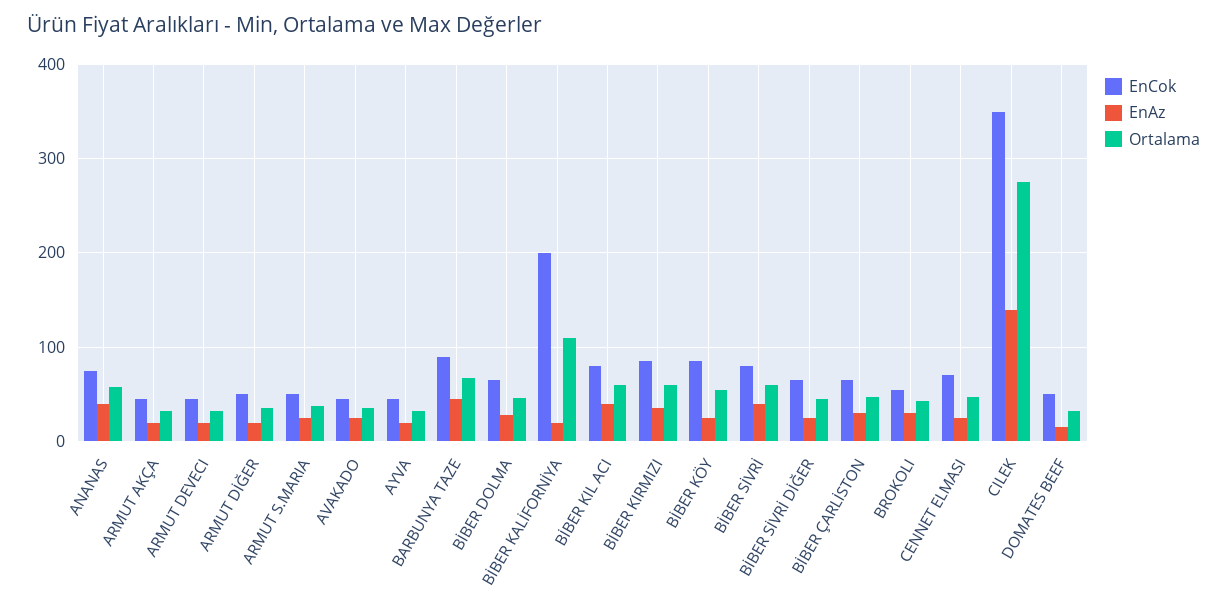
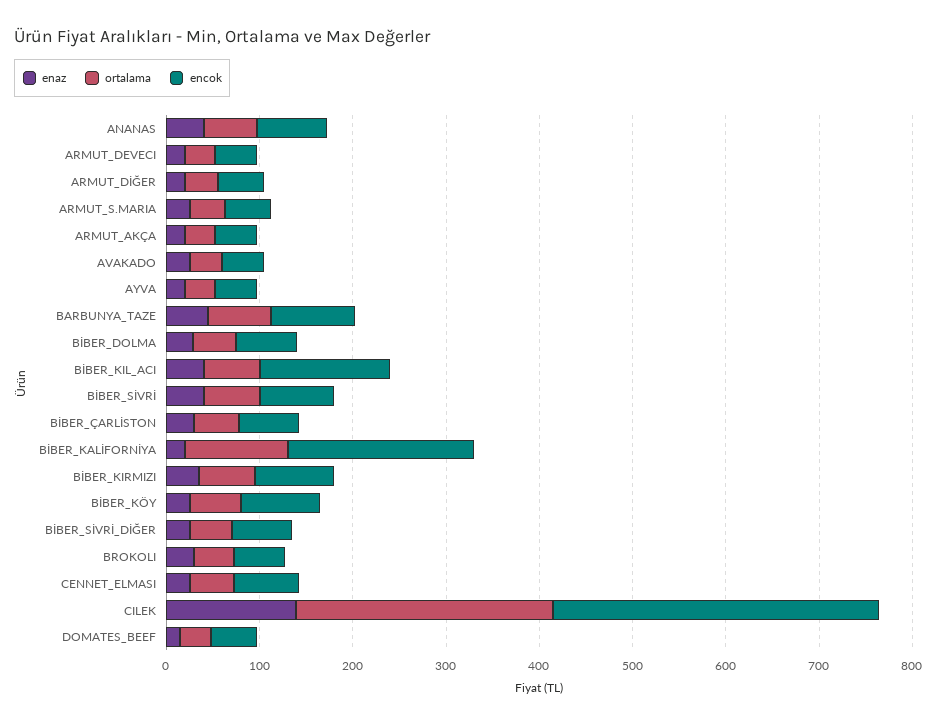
EnCok, BİBER KIL ACI: 80 -> 140

